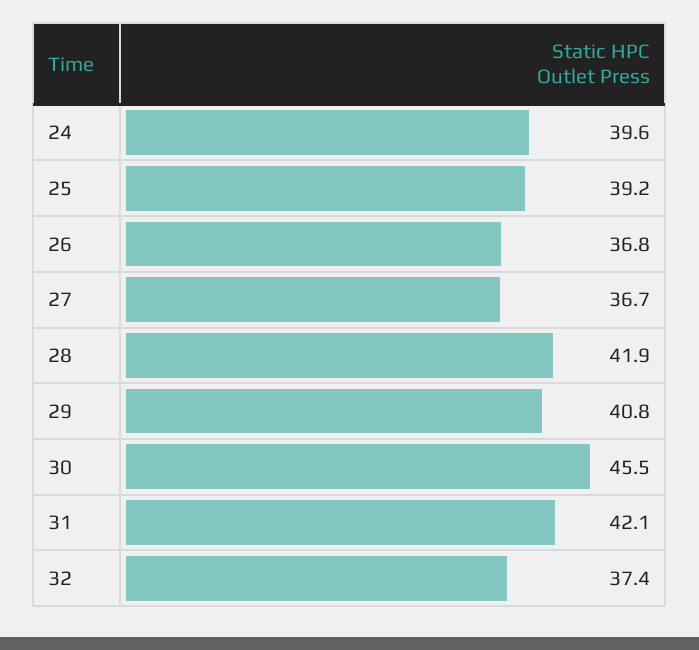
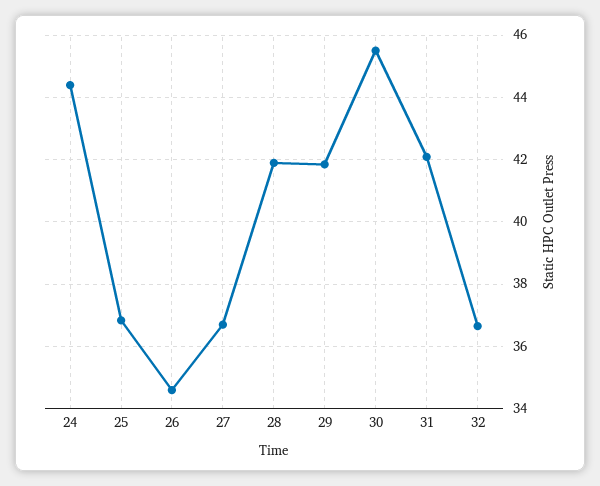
24: 39.6 -> 44.4
25: 39.2 -> 36.8
26: 36.8 -> 34.6
29: 40.8 -> 41.8
32: 37.4 -> 36.6

